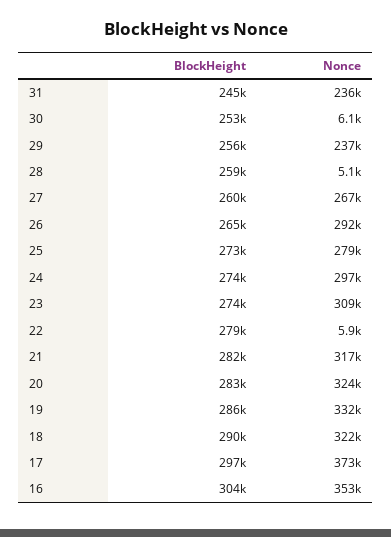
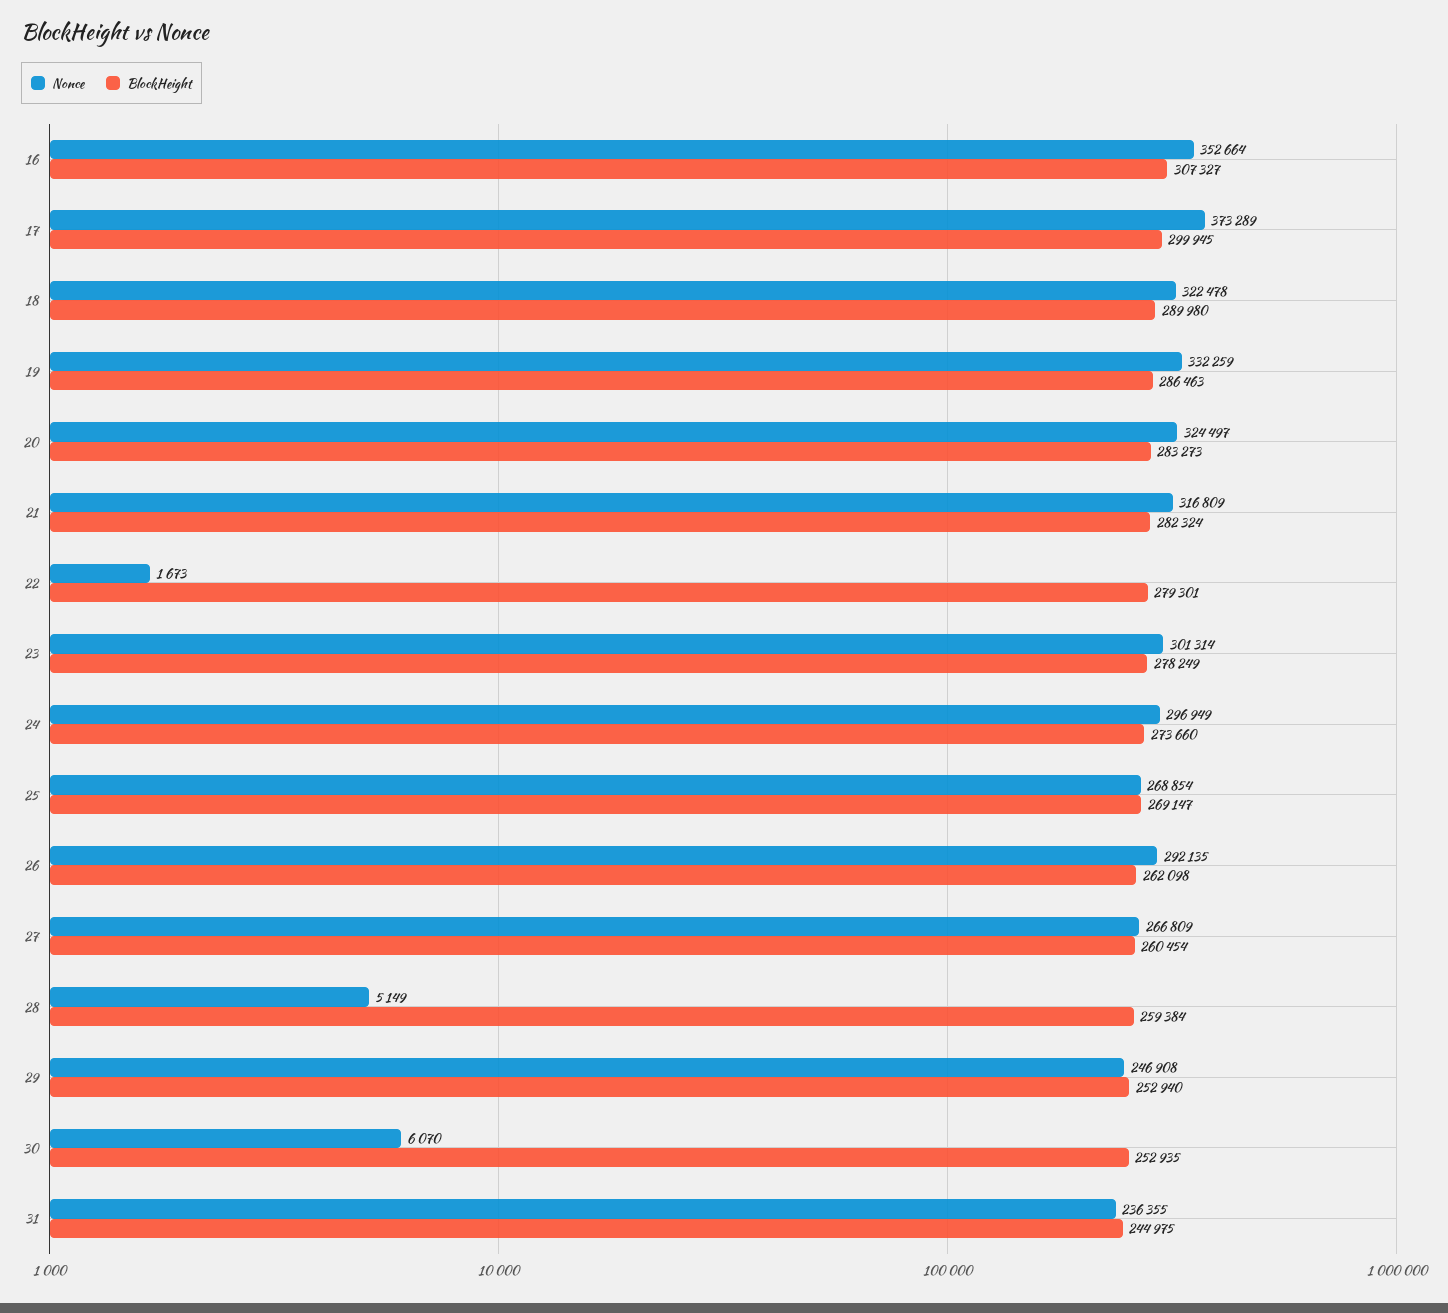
BlockHeight, 29: 256000 -> 252940
Nonce, 29: 237000 -> 246908
BlockHeight, 26: 265000 -> 262098
BlockHeight, 25: 273000 -> 269147
Nonce, 25: 279000 -> 268854
BlockHeight, 23: 274000 -> 278249
Nonce, 23: 309000 -> 301314
Nonce, 22: 5900 -> 1673
BlockHeight, 17: 297000 -> 299945
BlockHeight, 16: 304000 -> 307327

